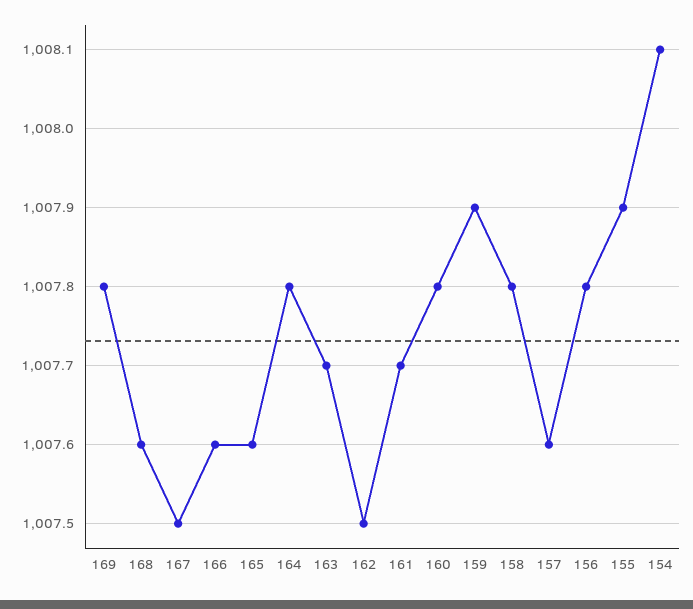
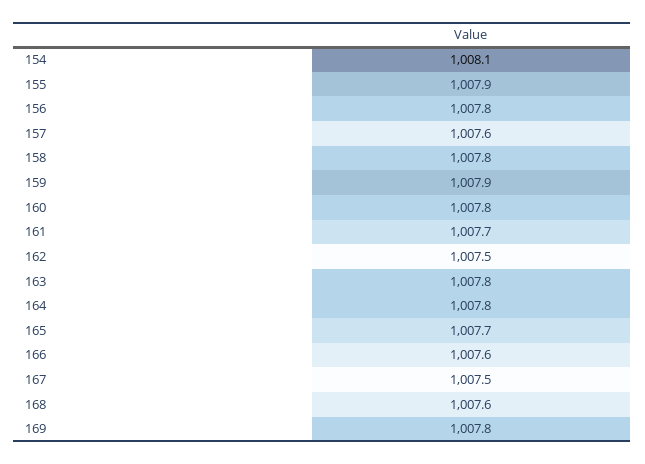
165: 1007.6 -> 1007.7
163: 1007.7 -> 1007.8

